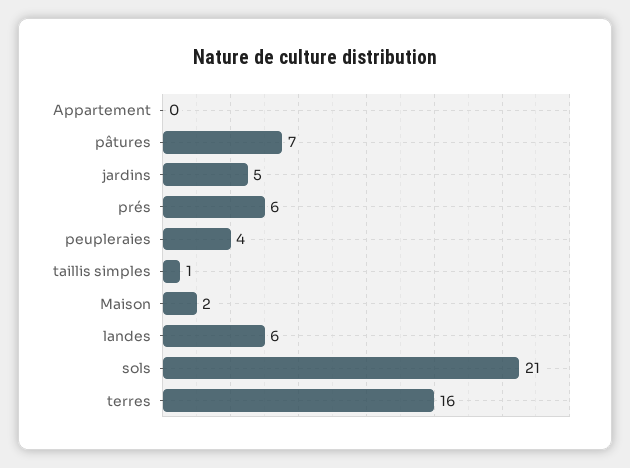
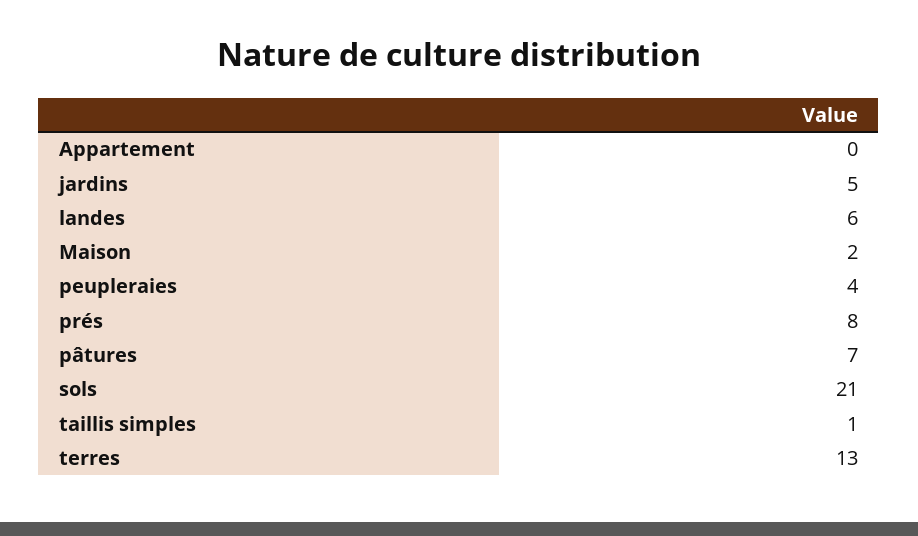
prés: 6 -> 8
terres: 16 -> 13

